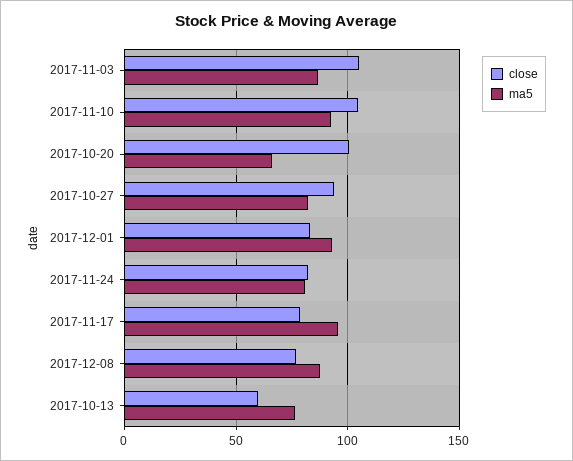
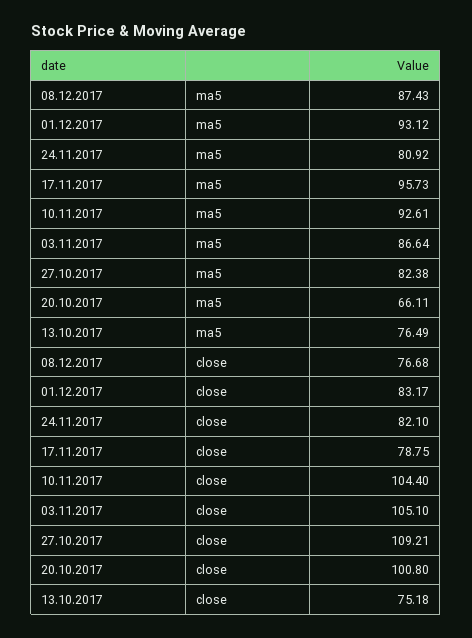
close, 2017-10-27: 95 -> 109.21
close, 2017-10-13: 60 -> 75.18

